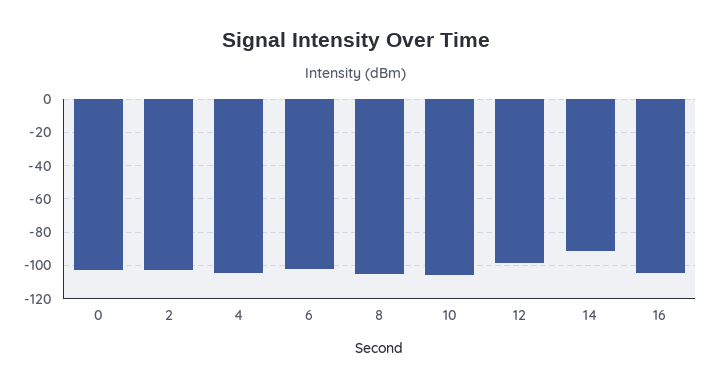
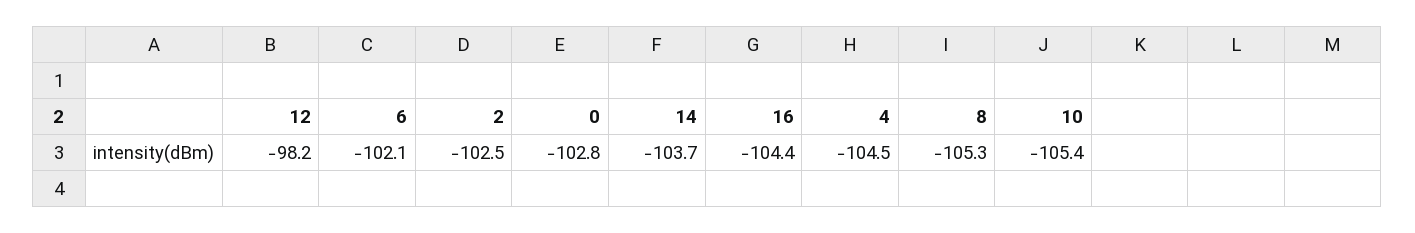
14: -90 -> -103.7

